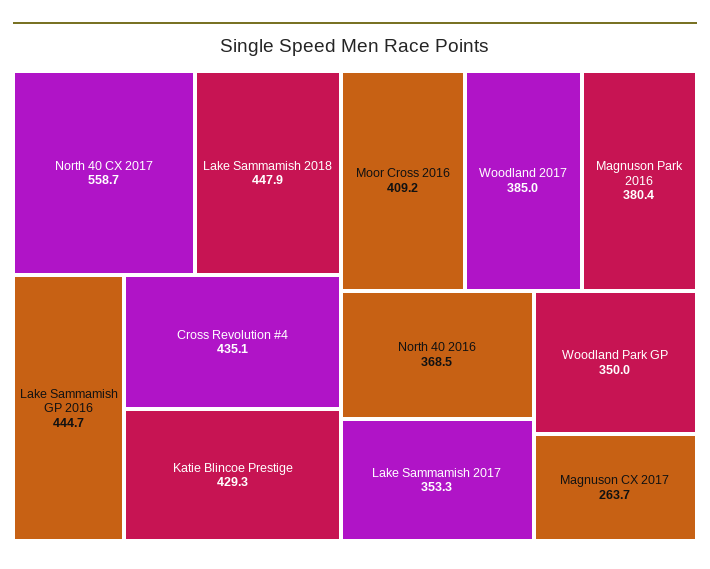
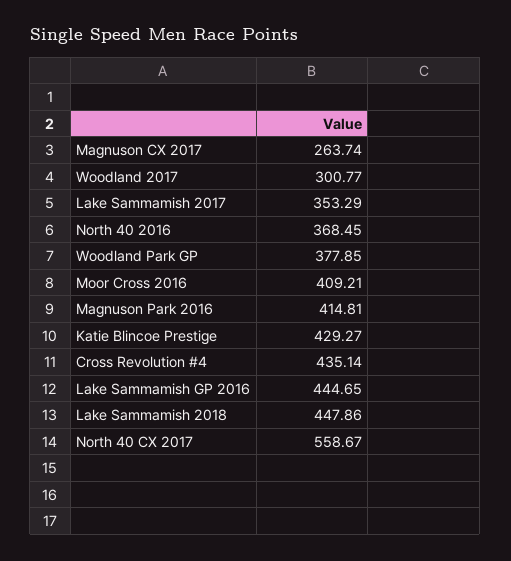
Woodland 2017: 385 -> 300.77
Magnuson Park 2016: 380.4 -> 414.81
Woodland Park GP: 350 -> 377.85

